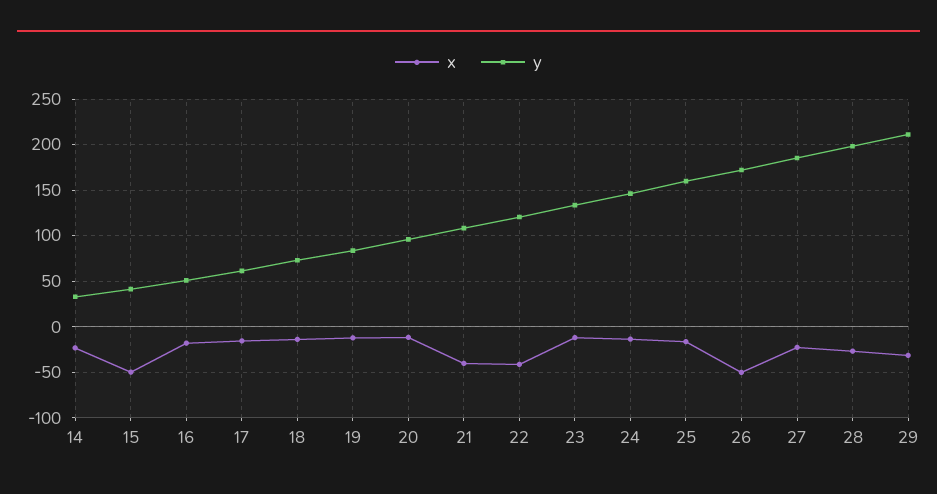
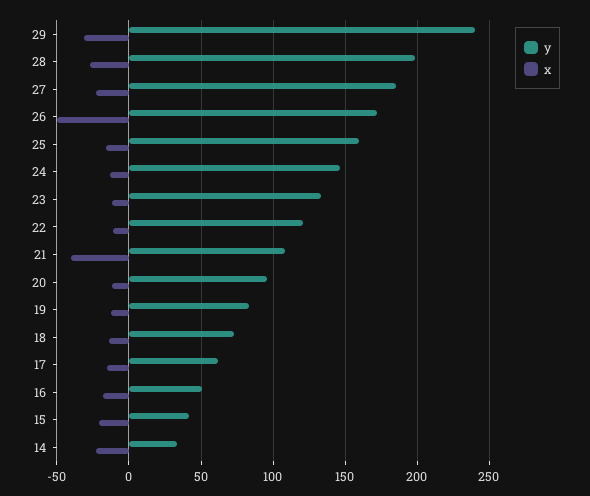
x, 15: -50 -> -20
x, 22: -40 -> -10
y, 29: 210 -> 240

